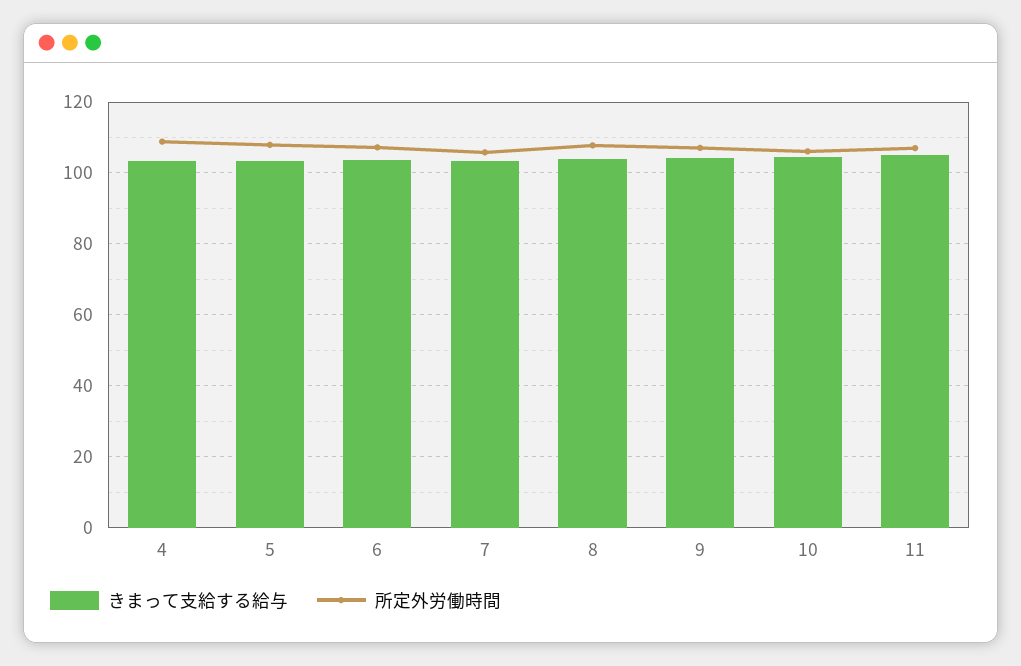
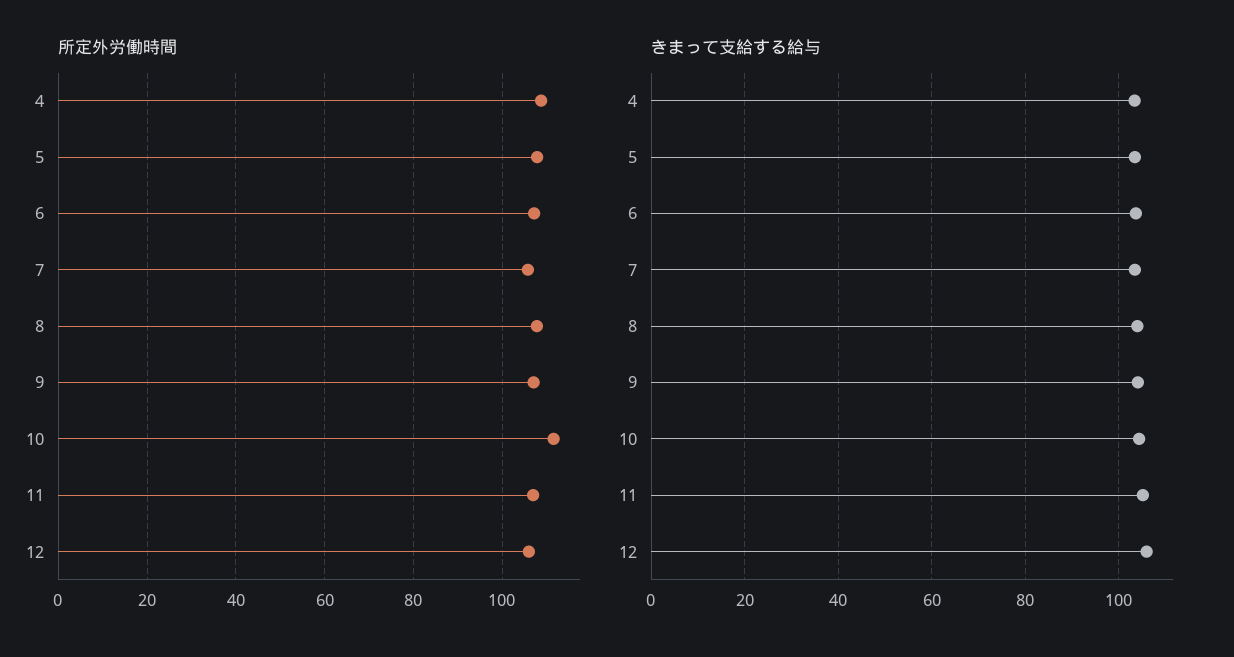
所定外労働時間, 10: 106 -> 112
所定外労働時間, 12: none -> 106
きまって支給する給与, 12: none -> 106

